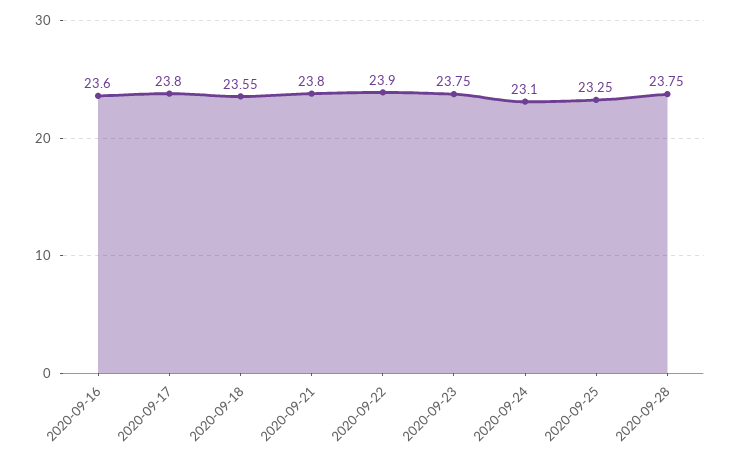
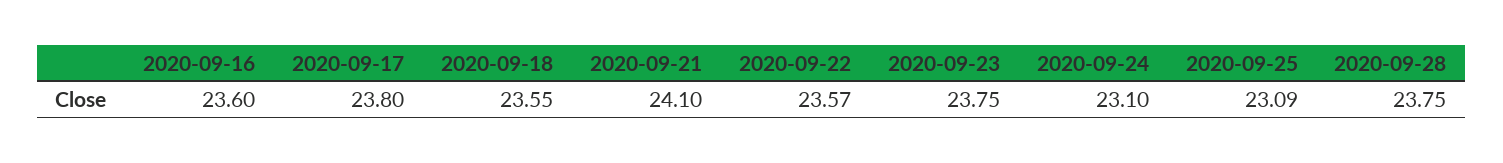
2020-09-21: 23.8 -> 24.1
2020-09-22: 23.9 -> 23.57
2020-09-25: 23.25 -> 23.09

